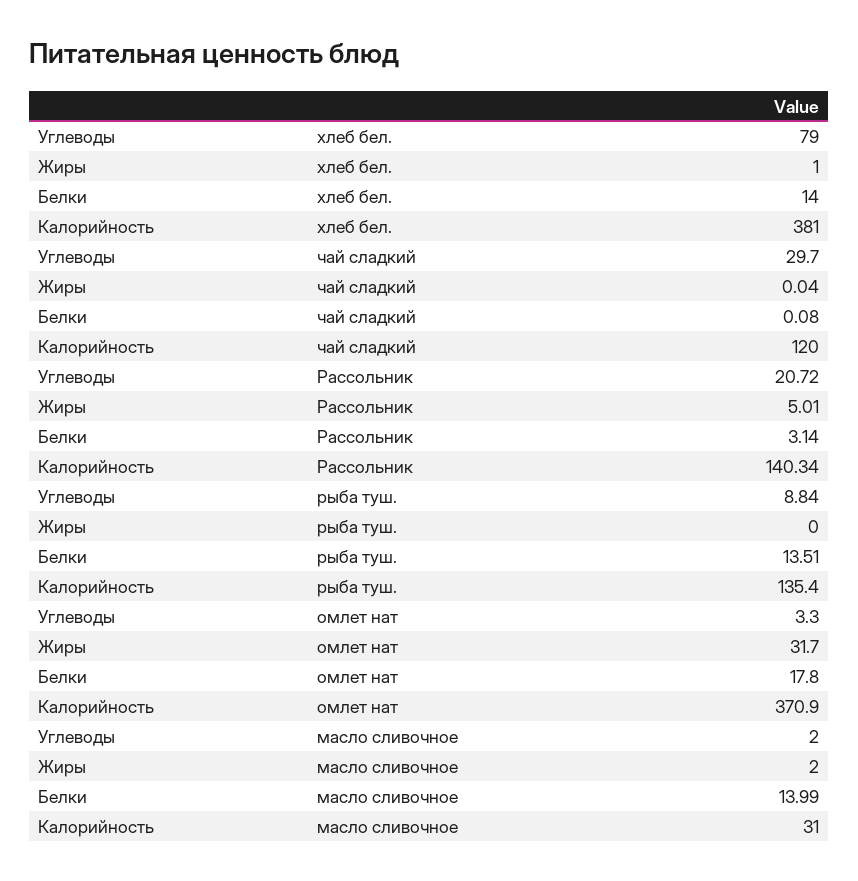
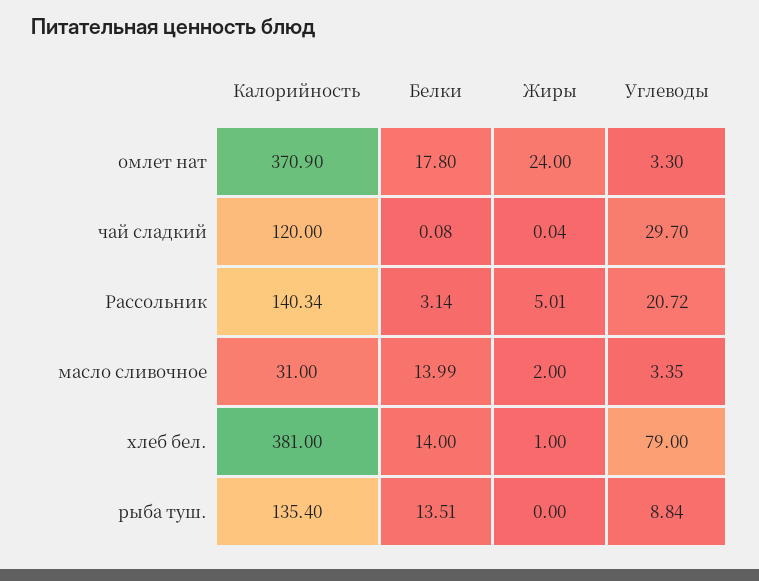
Жиры, омлет нат: 31.7 -> 24
Углеводы, масло сливочное: 2 -> 3.35

